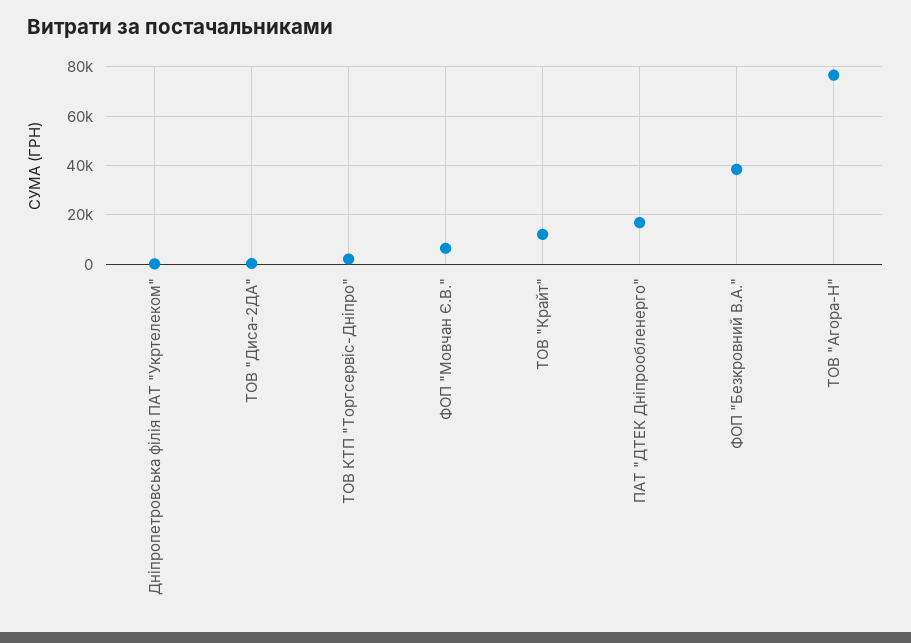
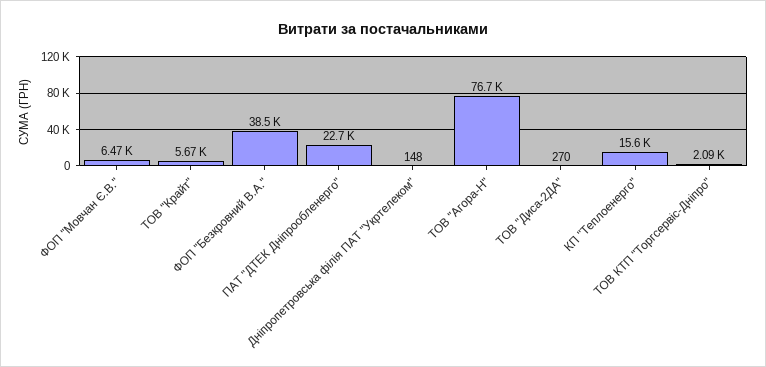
ТОВ "Крайт": 12500 -> 5670
ПАТ "ДТЕК Дніпрообленерго": 17500 -> 22700
КП "Теплоенерго": none -> 15600

